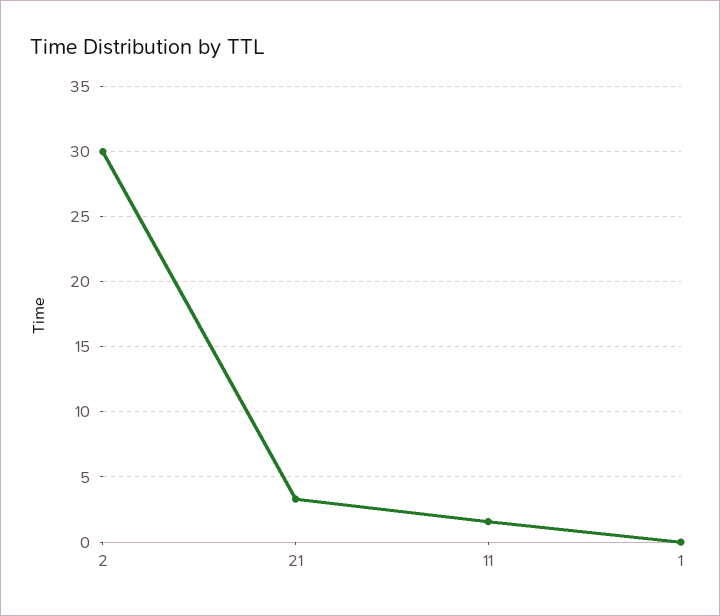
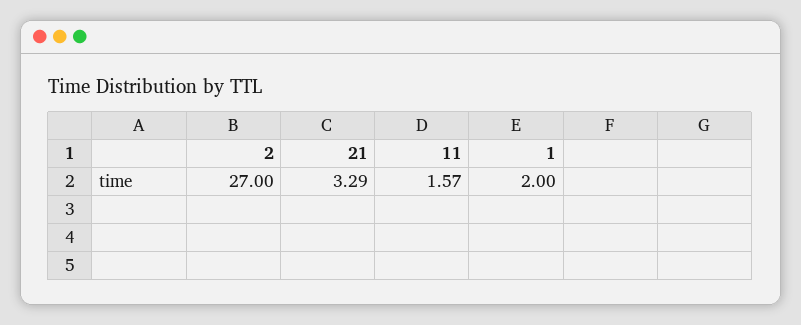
2: 30 -> 27
1: 0 -> 2

